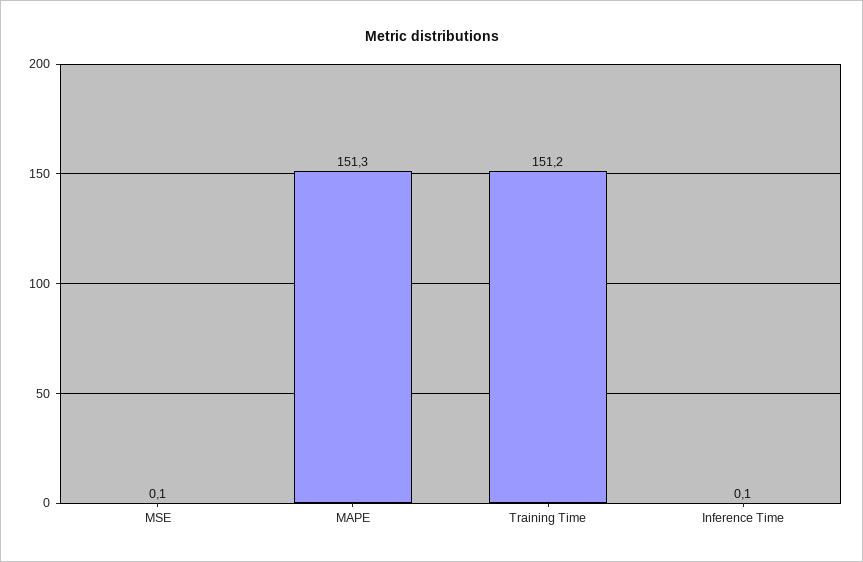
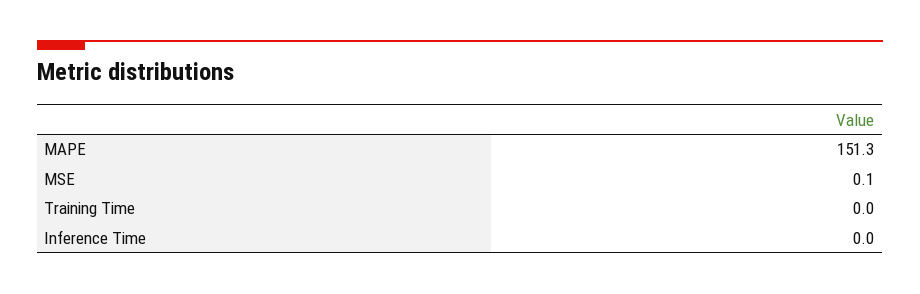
Training Time: 151.2 -> 0
Inference Time: 0.1 -> 0

